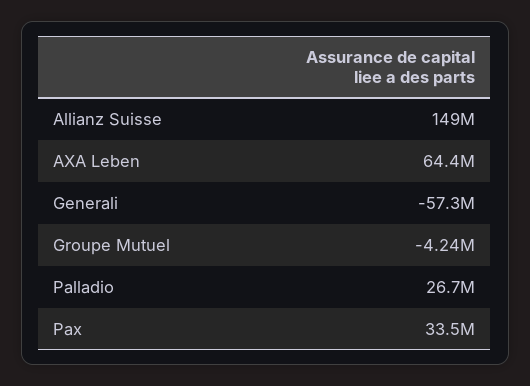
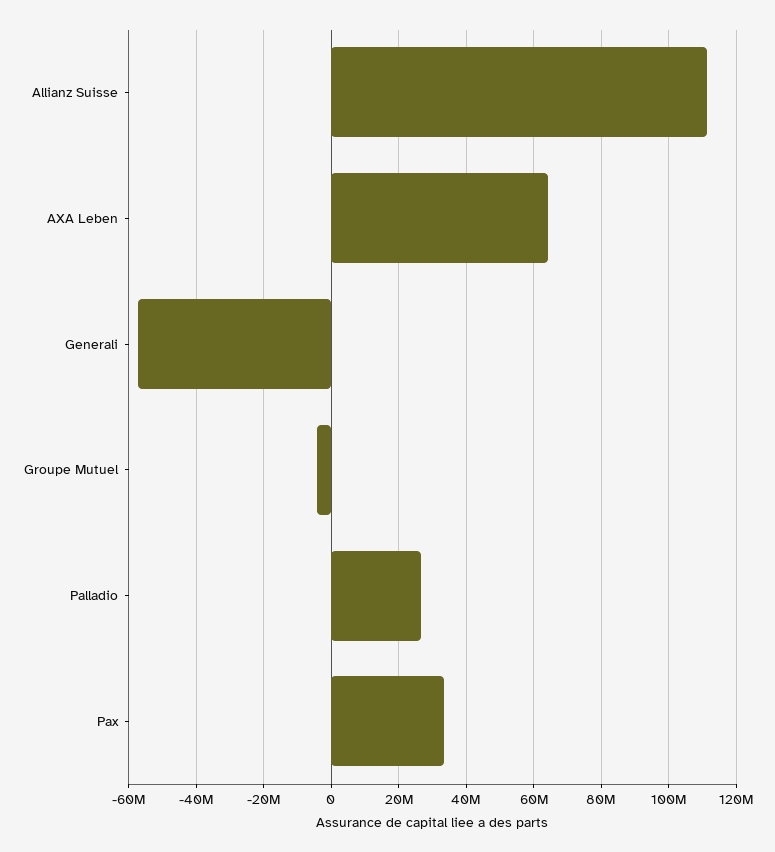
Allianz Suisse: 149000000 -> 112000000

